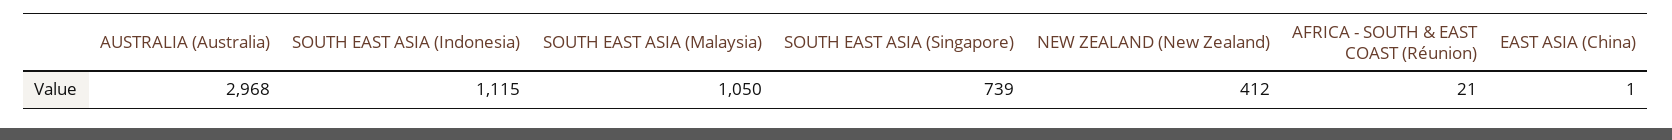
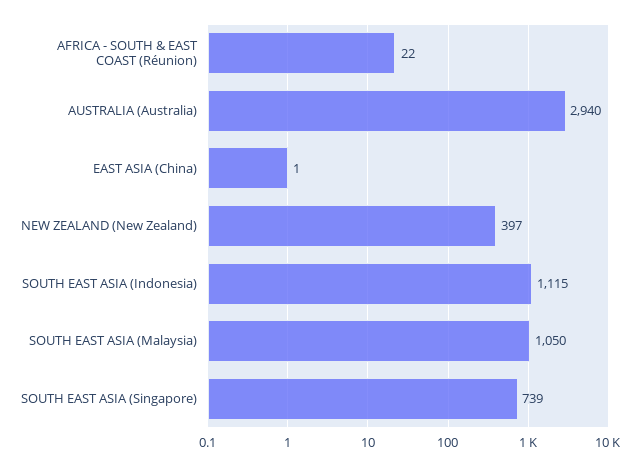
AUSTRALIA (Australia): 2968 -> 2940
NEW ZEALAND (New Zealand): 412 -> 397
AFRICA - SOUTH & EAST COAST (Réunion): 21 -> 22

